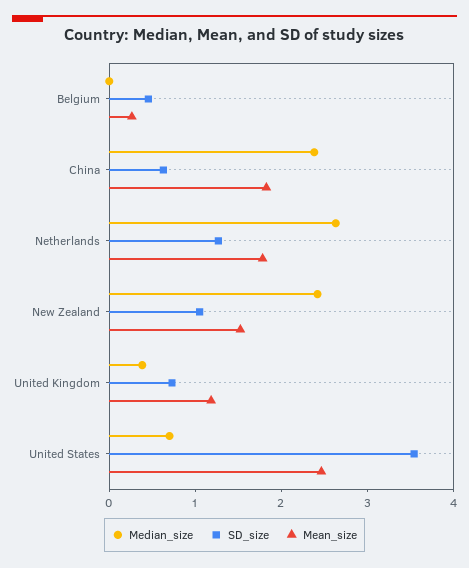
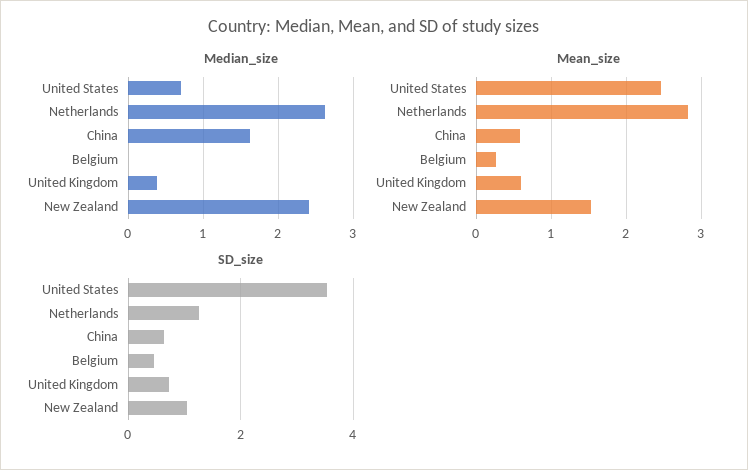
Median_size, China: 2.4 -> 1.6
Mean_size, China: 1.8 -> 0.6
Mean_size, Netherlands: 1.8 -> 2.8
Mean_size, United Kingdom: 1.2 -> 0.6

